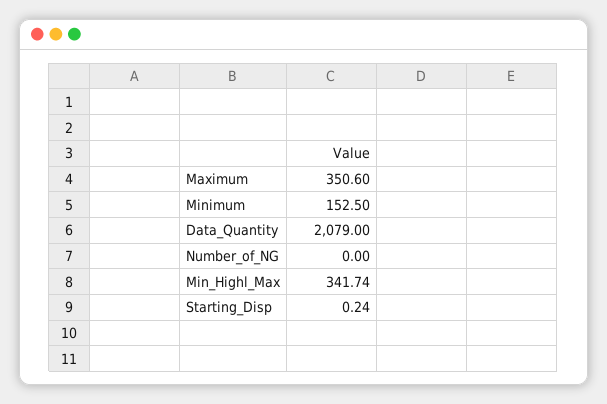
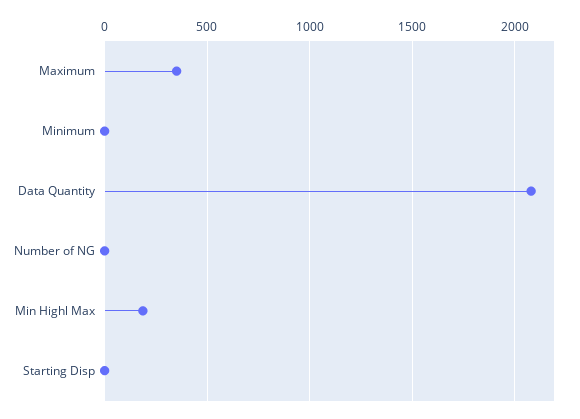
Minimum: 152.5 -> 0
Min_Highl_Max: 341.74 -> 200

